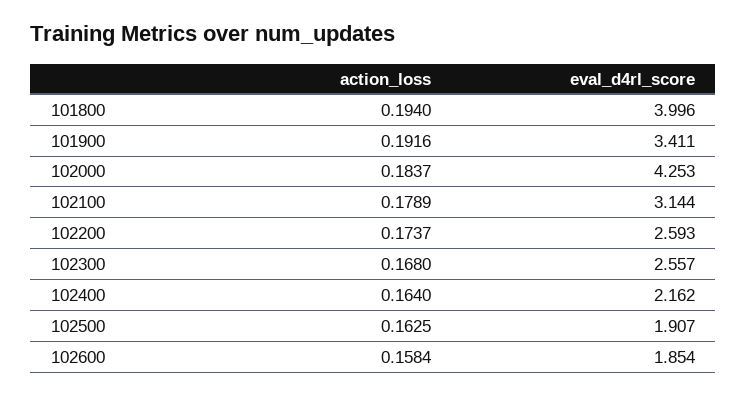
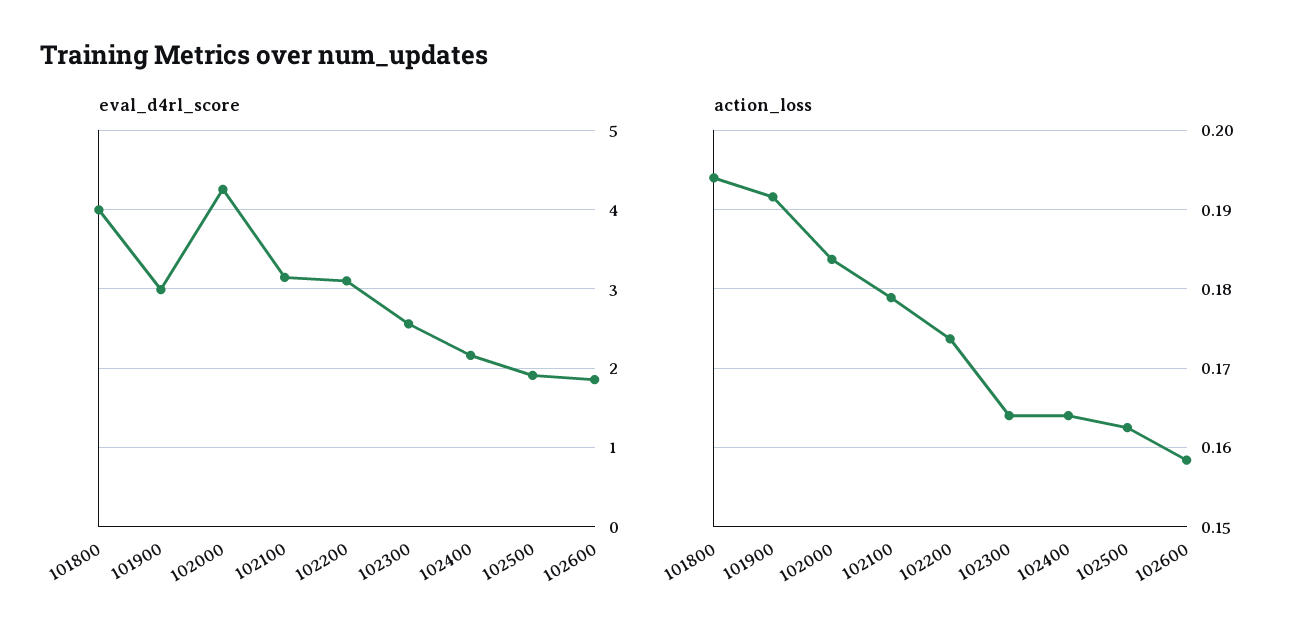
eval_d4rl_score, 101900: 3.411 -> 3
eval_d4rl_score, 102200: 2.593 -> 3.1
action_loss, 102300: 0.168 -> 0.164

